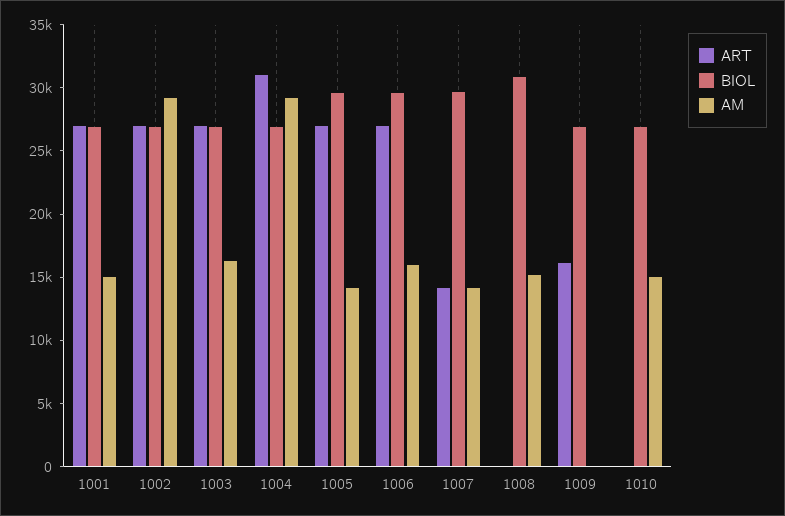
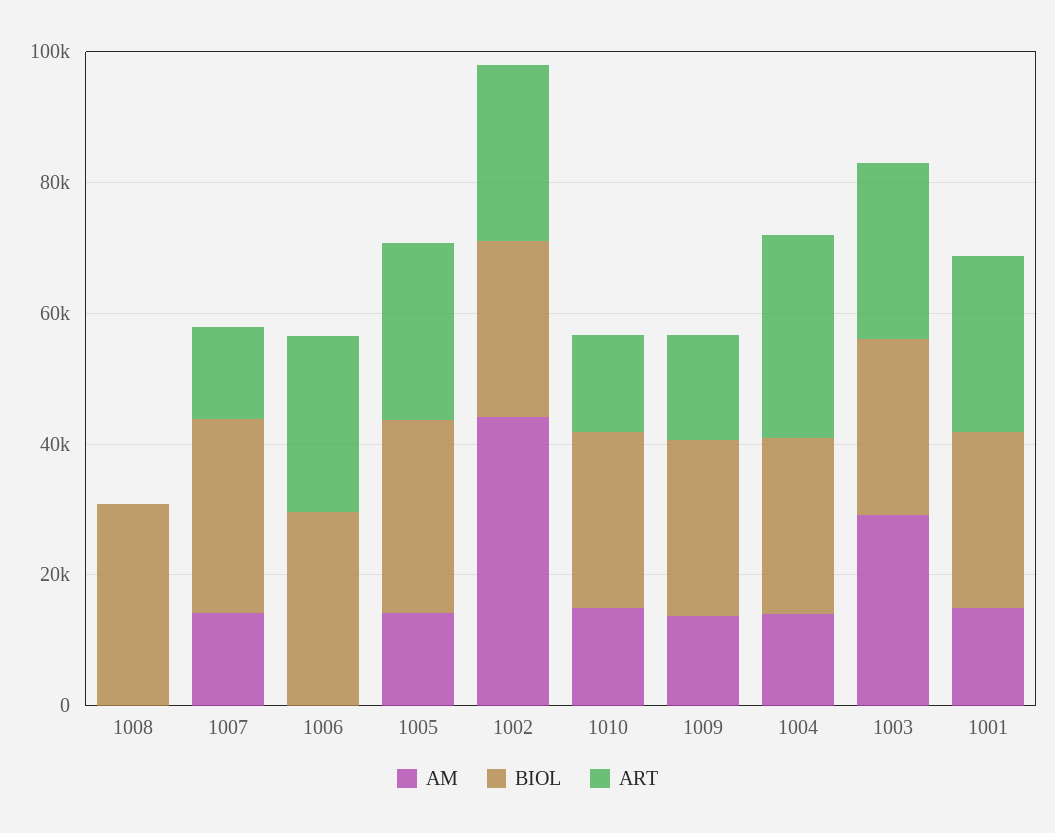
AM, 1002: 29000 -> 45000
AM, 1003: 16000 -> 30000
AM, 1004: 29000 -> 15000
AM, 1006: 16000 -> 0
AM, 1008: 15000 -> 0
AM, 1009: 0 -> 15000
ART, 1010: 0 -> 15000

